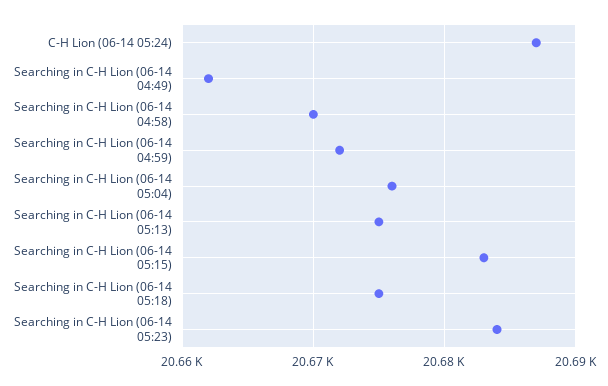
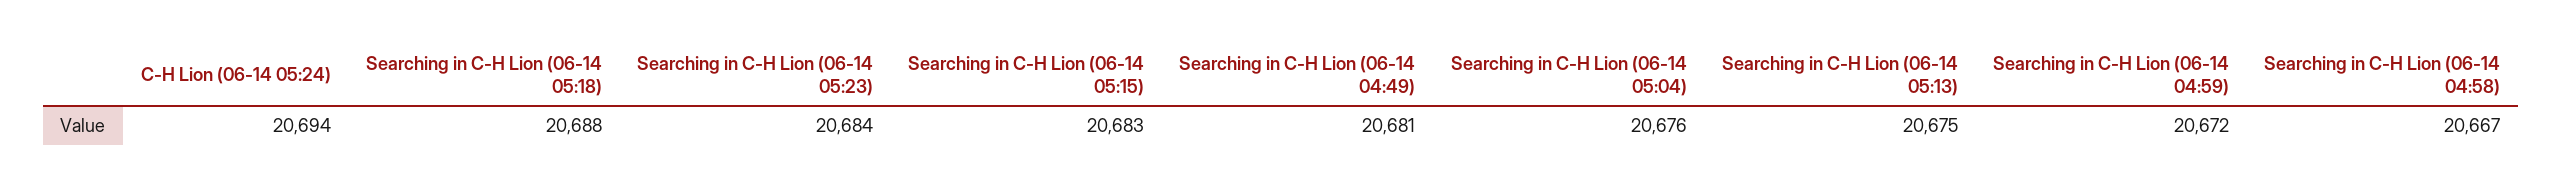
C-H Lion (06-14 05:24): 20687 -> 20694
Searching in C-H Lion (06-14 04:49): 20662 -> 20681
Searching in C-H Lion (06-14 04:58): 20670 -> 20667
Searching in C-H Lion (06-14 05:18): 20675 -> 20688

